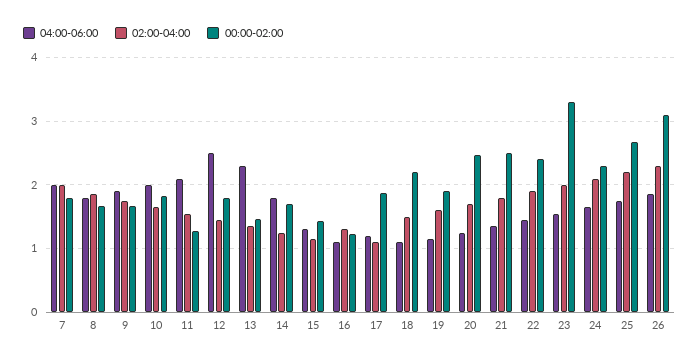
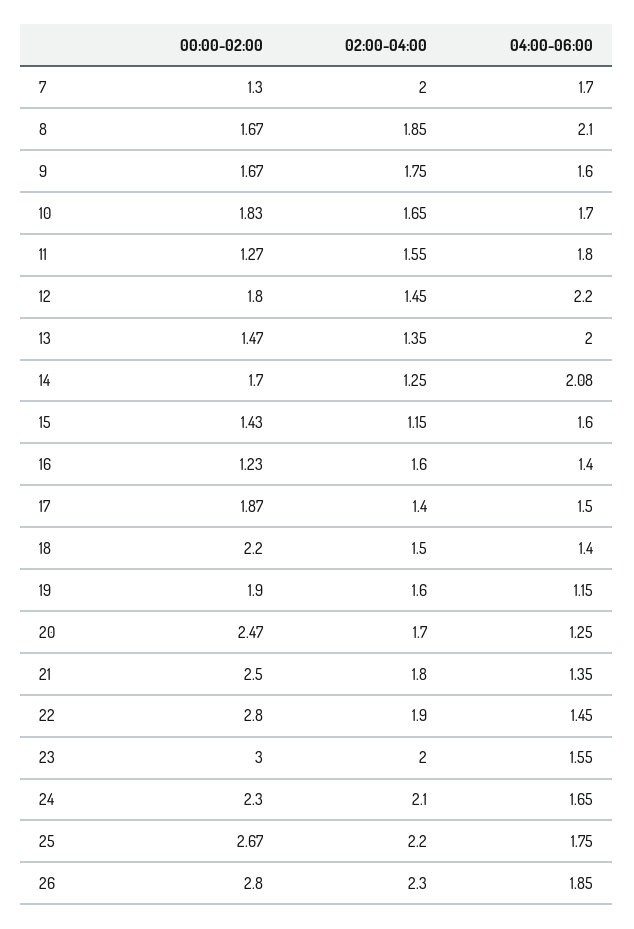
04:00-06:00, 7: 2 -> 1.7
00:00-02:00, 7: 1.8 -> 1.3
04:00-06:00, 8: 1.8 -> 2.1
04:00-06:00, 9: 1.9 -> 1.6
04:00-06:00, 10: 2 -> 1.7
04:00-06:00, 11: 2.1 -> 1.8
04:00-06:00, 12: 2.5 -> 2.2
04:00-06:00, 13: 2.3 -> 2
04:00-06:00, 14: 1.8 -> 2.08
04:00-06:00, 15: 1.3 -> 1.6
04:00-06:00, 16: 1.1 -> 1.4
02:00-04:00, 16: 1.3 -> 1.6
04:00-06:00, 17: 1.2 -> 1.5
02:00-04:00, 17: 1.1 -> 1.4
04:00-06:00, 18: 1.1 -> 1.4
00:00-02:00, 22: 2.4 -> 2.8
00:00-02:00, 23: 3.3 -> 3
00:00-02:00, 26: 3.1 -> 2.8

